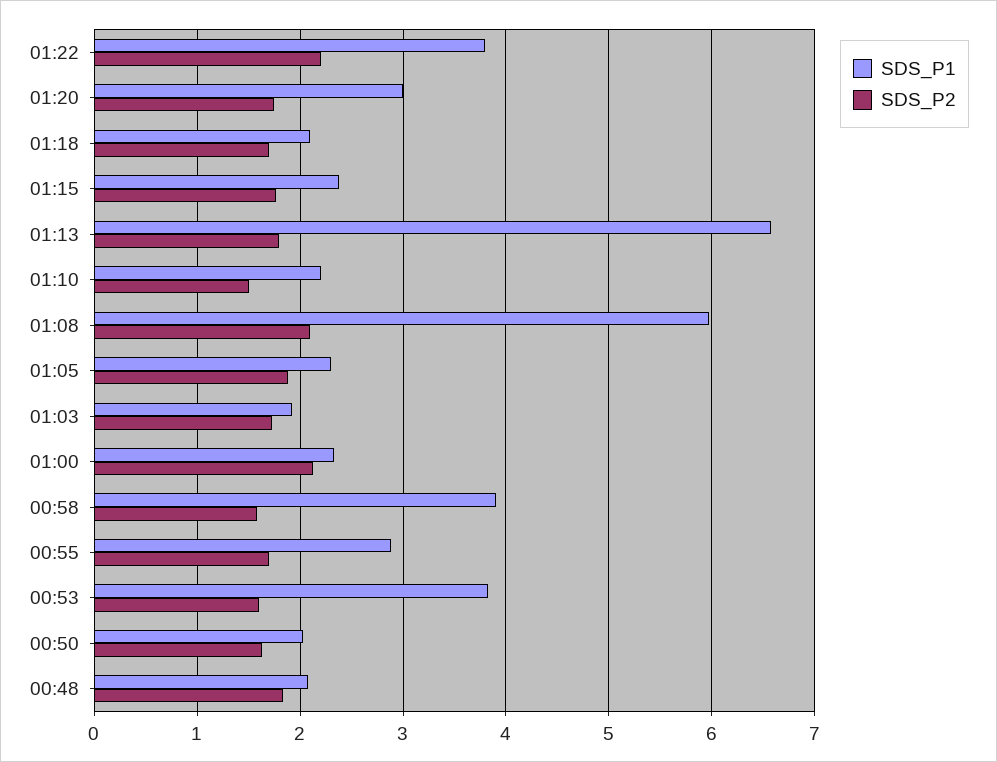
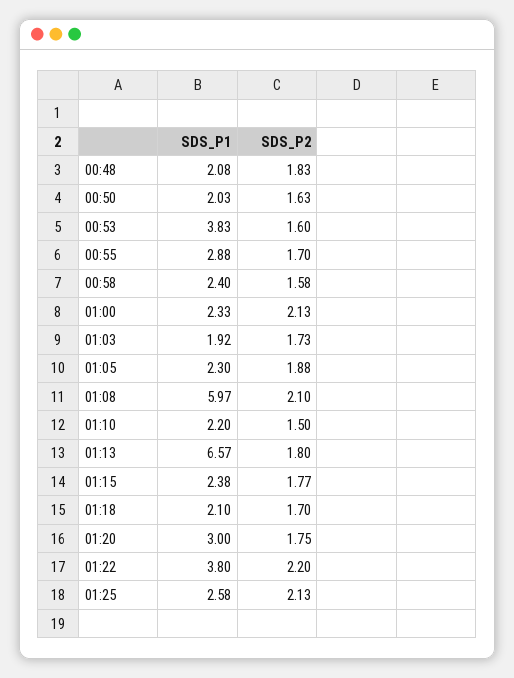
SDS_P1, 00:58: 3.9 -> 2.4
SDS_P1, 01:25: none -> 2.58
SDS_P2, 01:25: none -> 2.13

